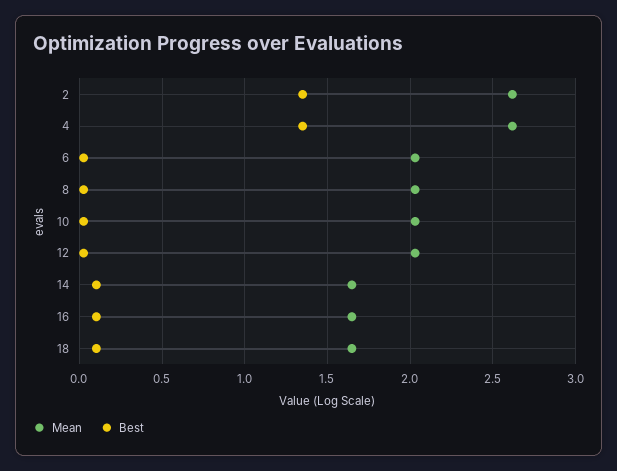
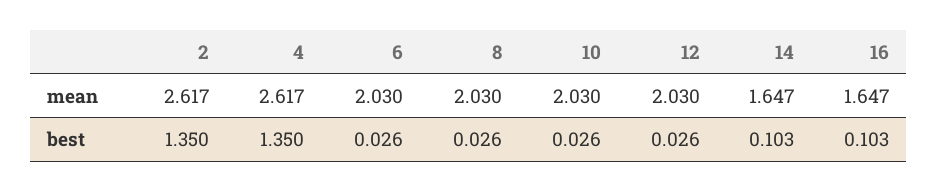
Mean, 18: 1.65 -> none
Best, 18: 0.1 -> none

